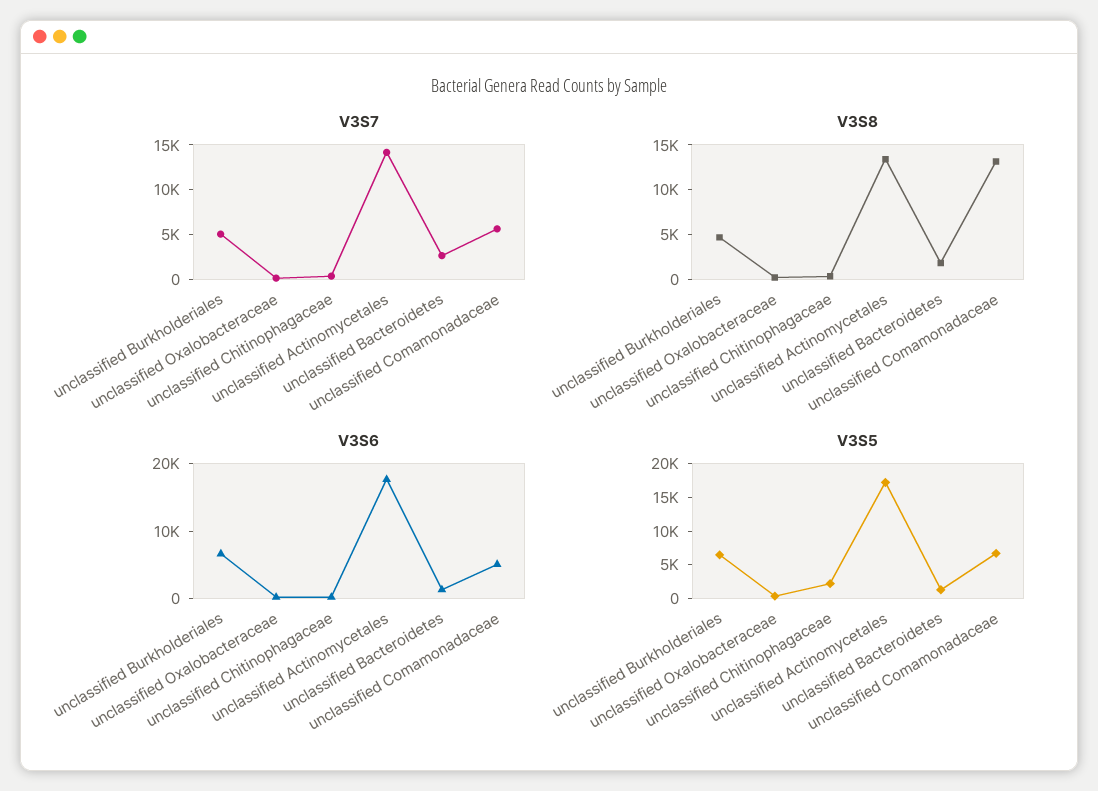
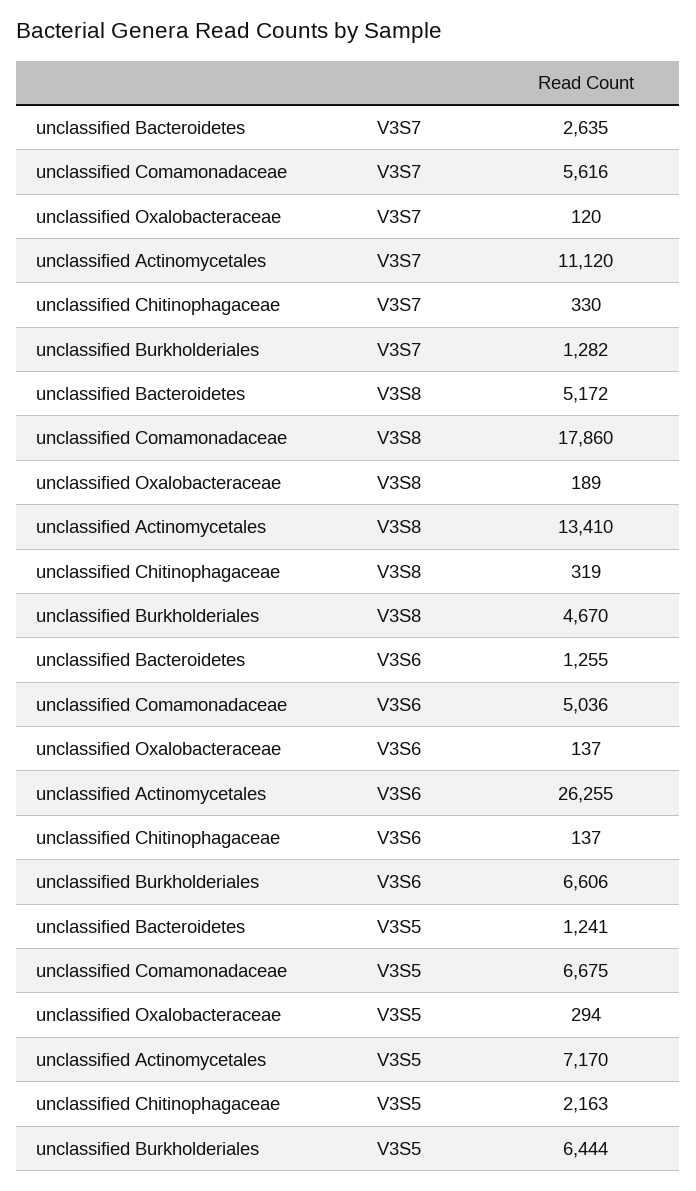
V3S7, unclassified Burkholderiales: 5000 -> 1282
V3S7, unclassified Actinomycetales: 14000 -> 11120
V3S8, unclassified Bacteroidetes: 2000 -> 5172
V3S8, unclassified Comamonadaceae: 13000 -> 17860
V3S6, unclassified Actinomycetales: 18000 -> 26255
V3S5, unclassified Actinomycetales: 17500 -> 7170

